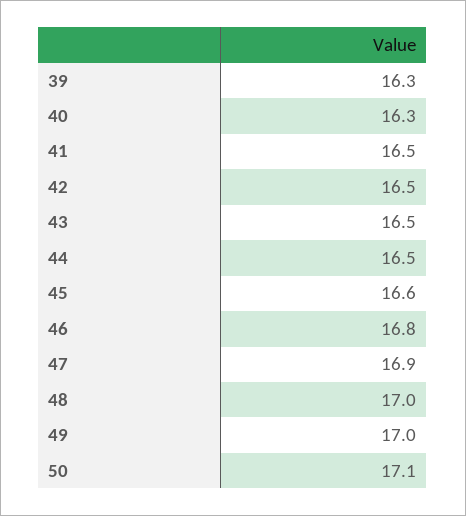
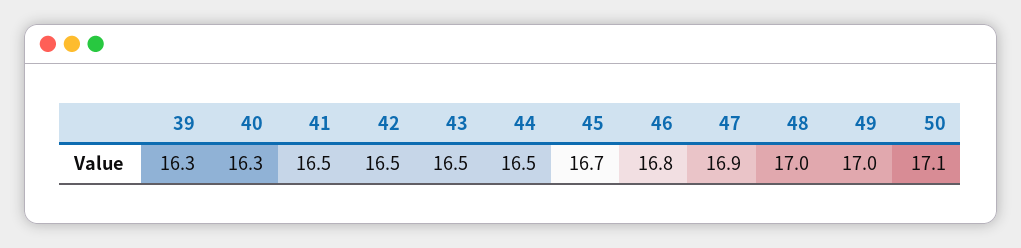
45: 16.6 -> 16.7

